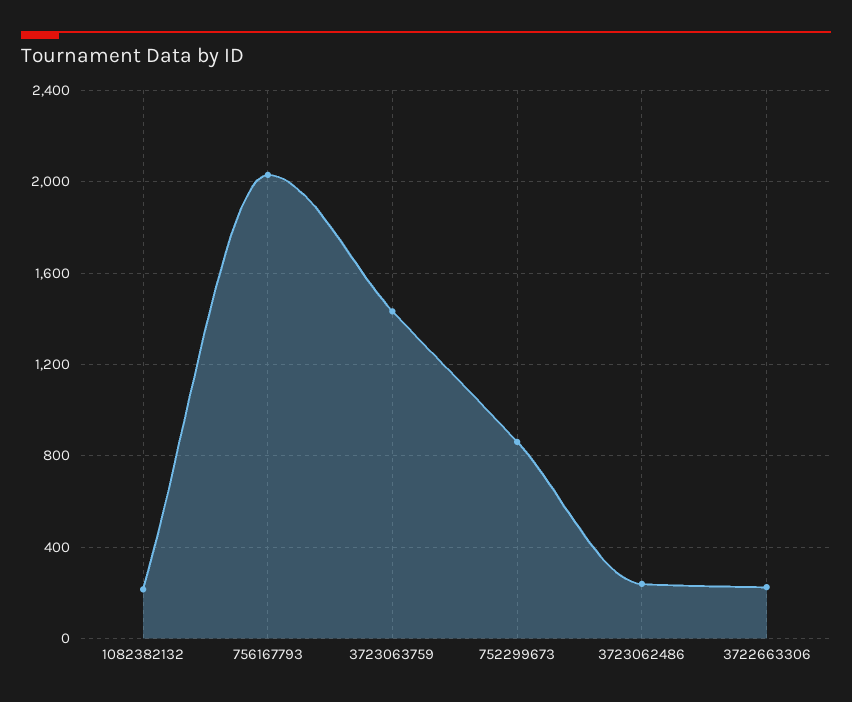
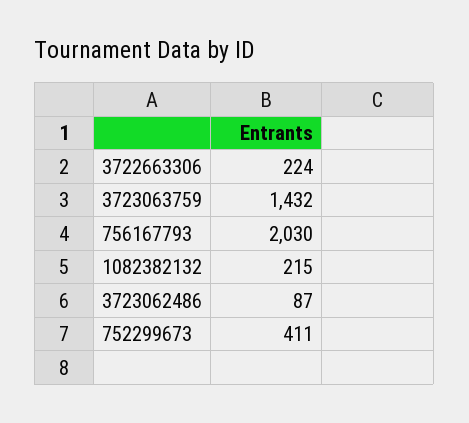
752299673: 850 -> 411
3723062486: 250 -> 87

